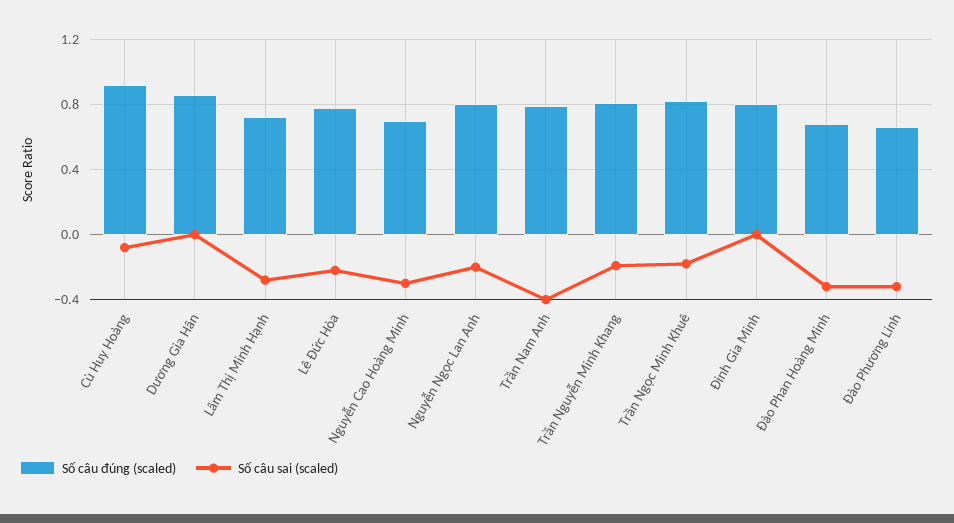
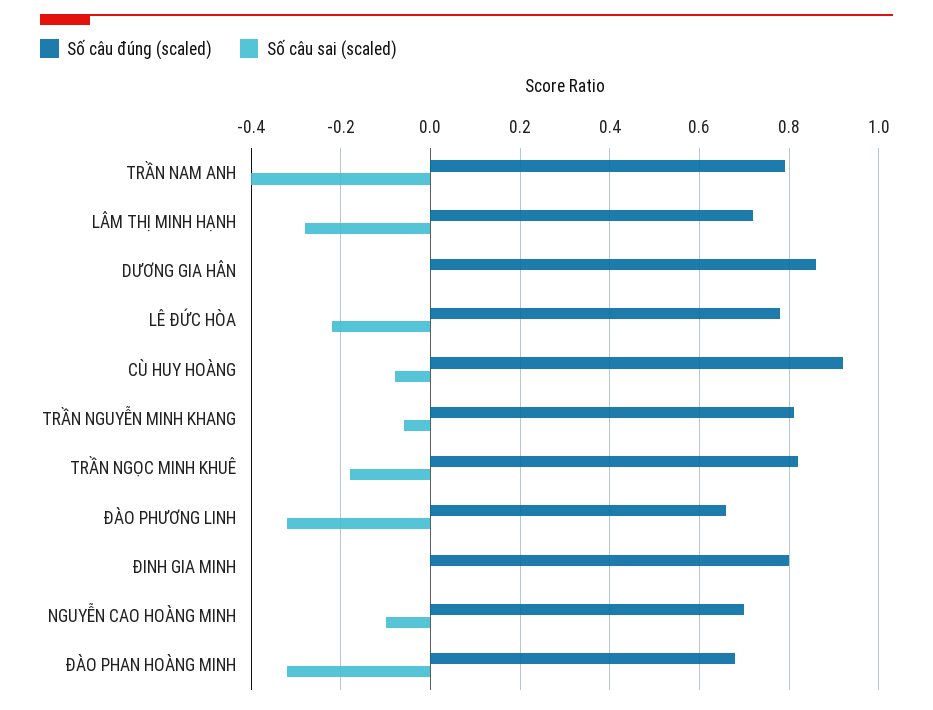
Số câu sai (scaled), Nguyễn Cao Hoàng Minh: -0.3 -> -0.1
Số câu đúng (scaled), Nguyễn Ngọc Lan Anh: 0.8 -> none
Số câu sai (scaled), Nguyễn Ngọc Lan Anh: -0.2 -> none
Số câu sai (scaled), Trần Nguyễn Minh Khang: -0.2 -> -0.05

